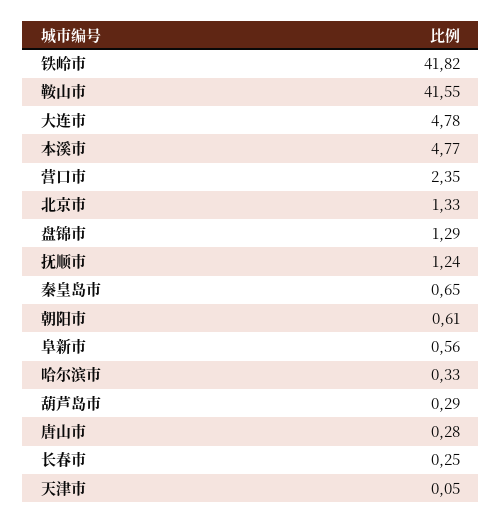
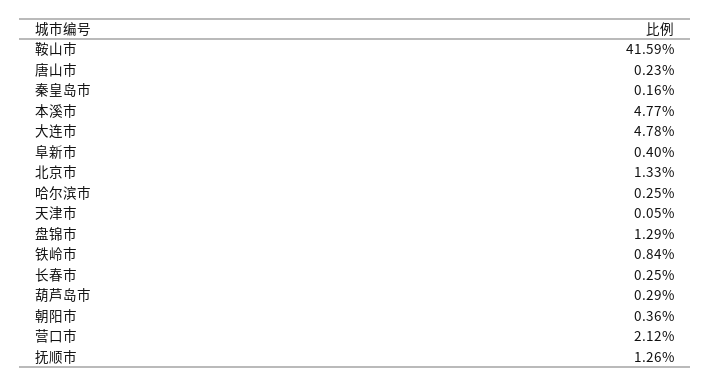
铁岭市: 41.82 -> 0.84
鞍山市: 41.55 -> 41.59
营口市: 2.35 -> 2.12
抚顺市: 1.24 -> 1.26
秦皇岛市: 0.65 -> 0.16
朝阳市: 0.61 -> 0.36
阜新市: 0.56 -> 0.4
哈尔滨市: 0.33 -> 0.25
唐山市: 0.28 -> 0.23

